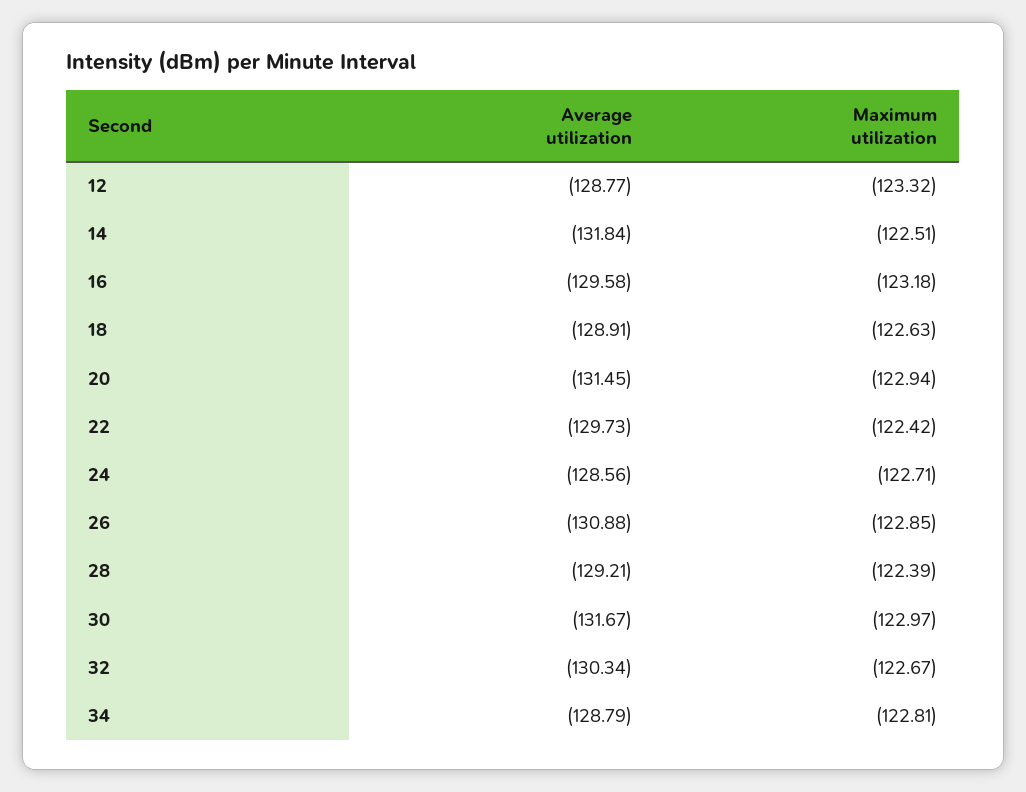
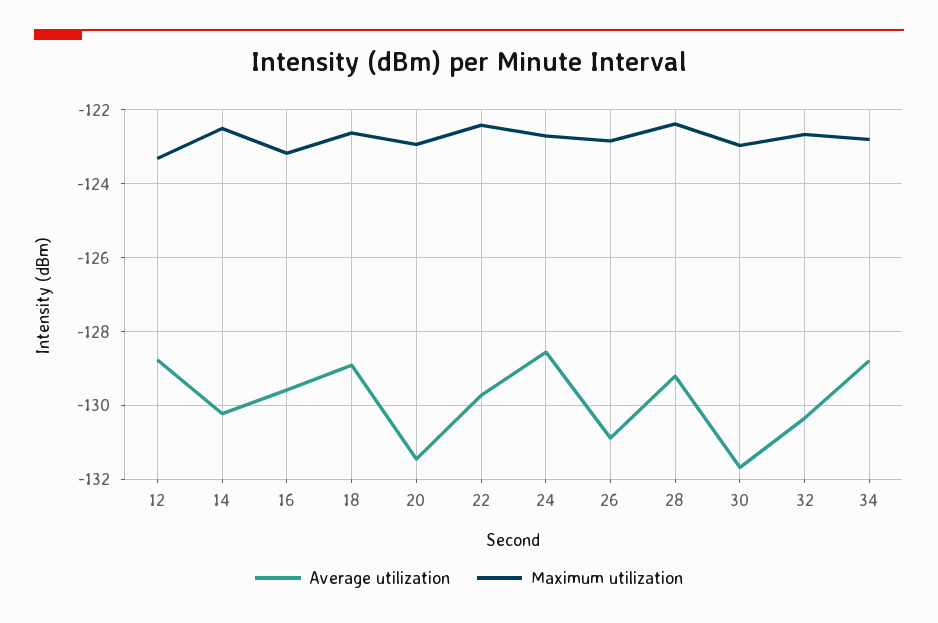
Average utilization, 14: -131.84 -> -130.2

